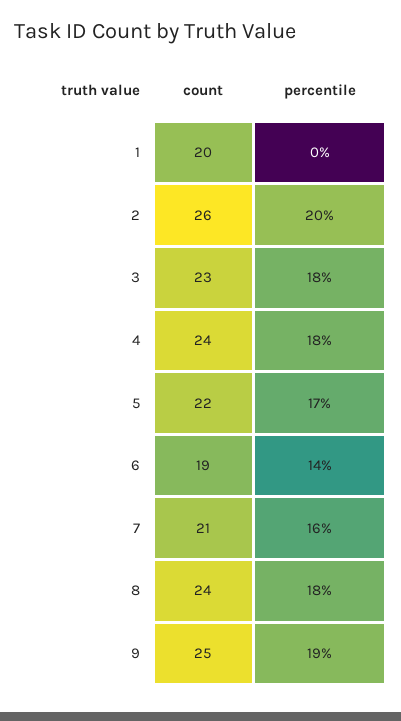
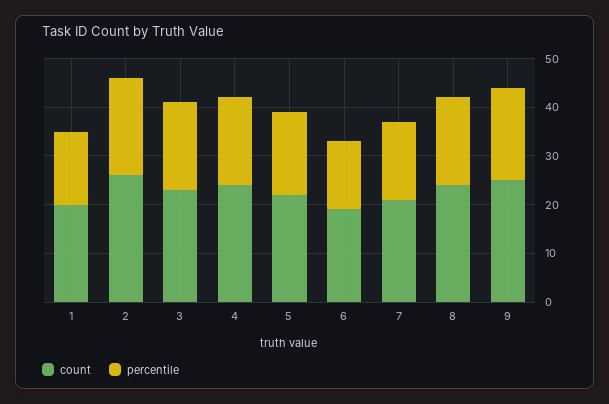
percentile, 1: 0 -> 15

